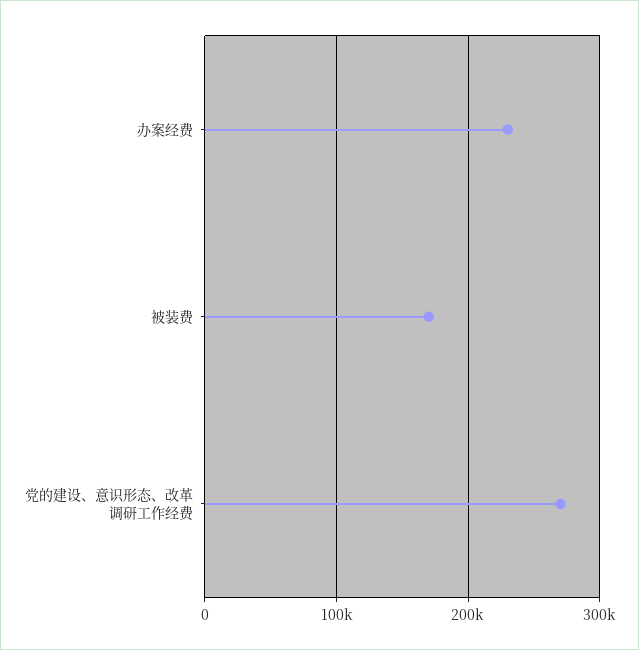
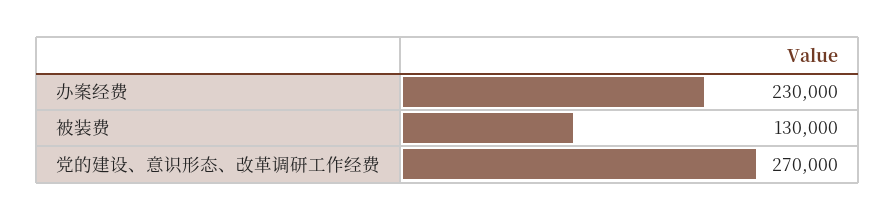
被装费: 170000 -> 130000

